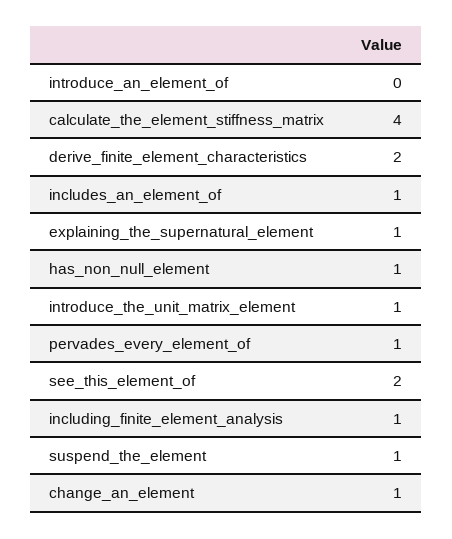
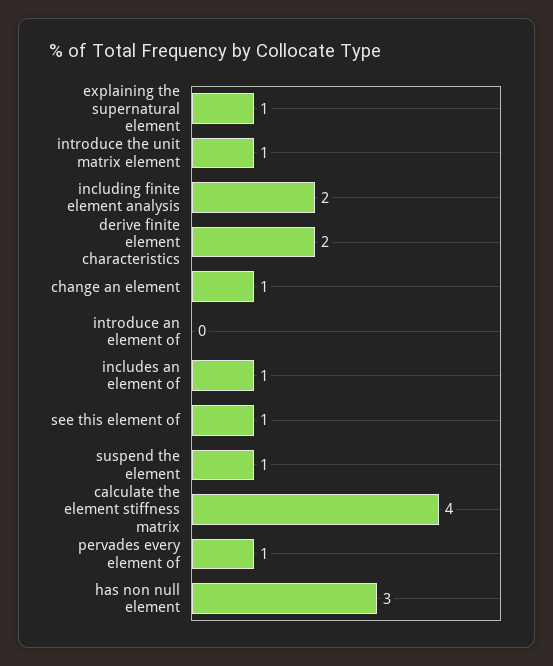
has_non_null_element: 1 -> 3
see_this_element_of: 2 -> 1
including_finite_element_analysis: 1 -> 2

